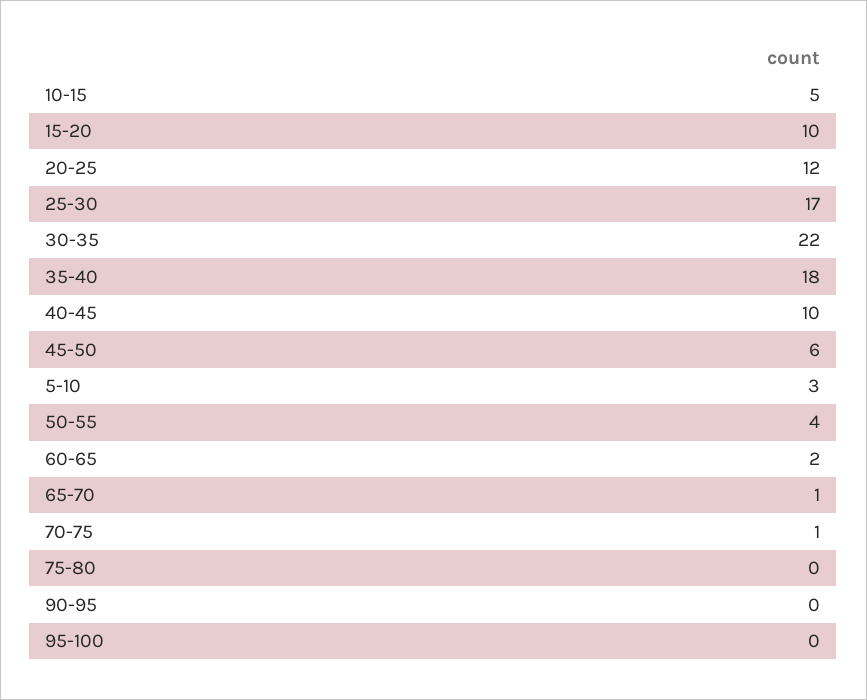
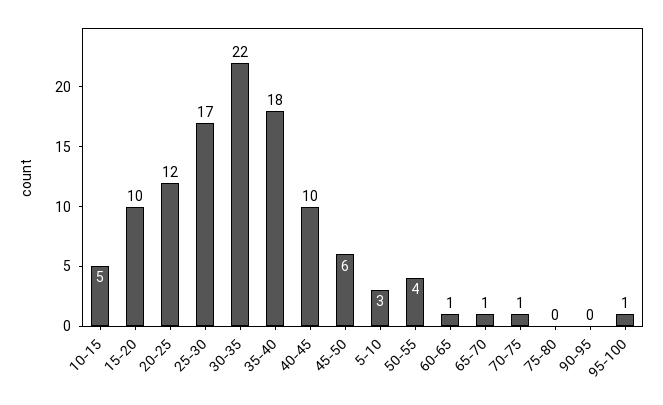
60-65: 2 -> 1
95-100: 0 -> 1

